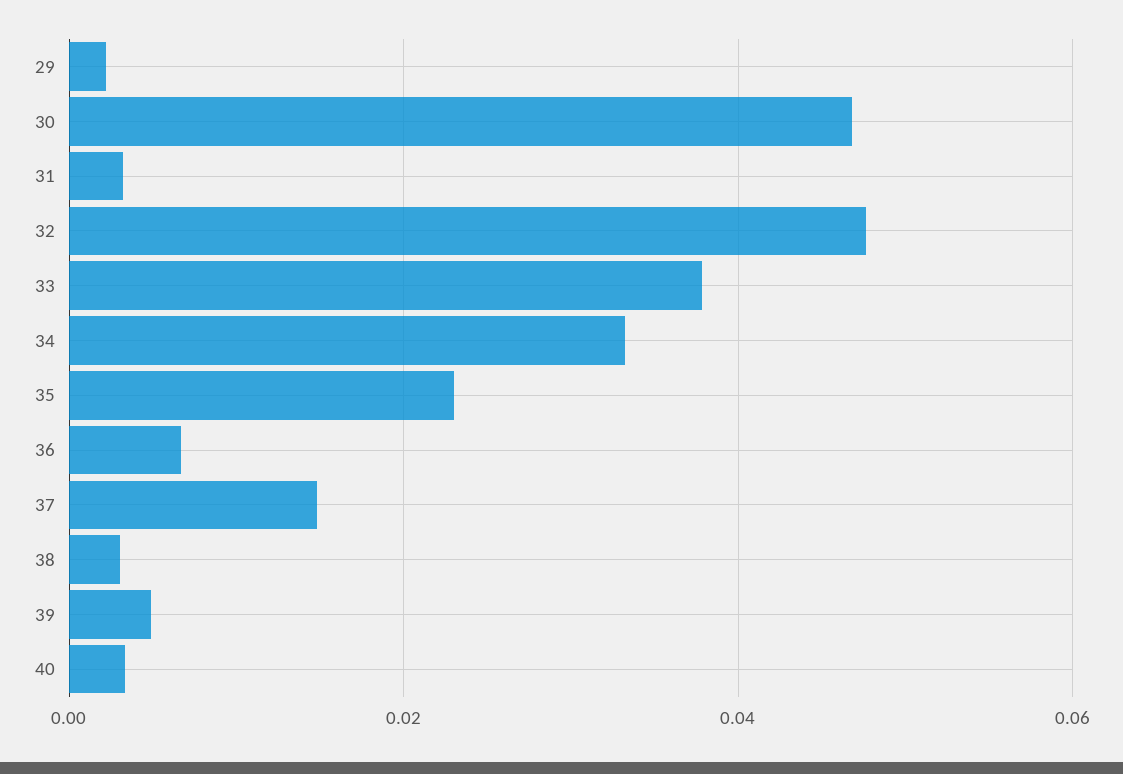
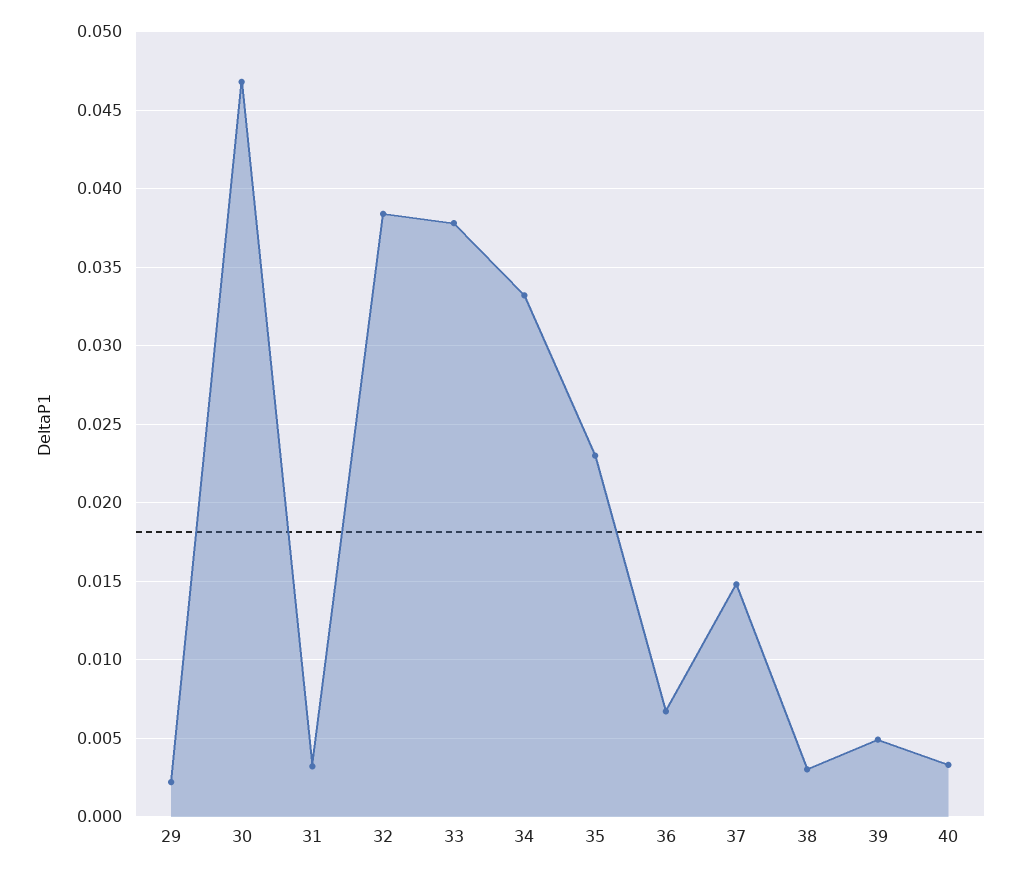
32: 0.048 -> 0.0385

